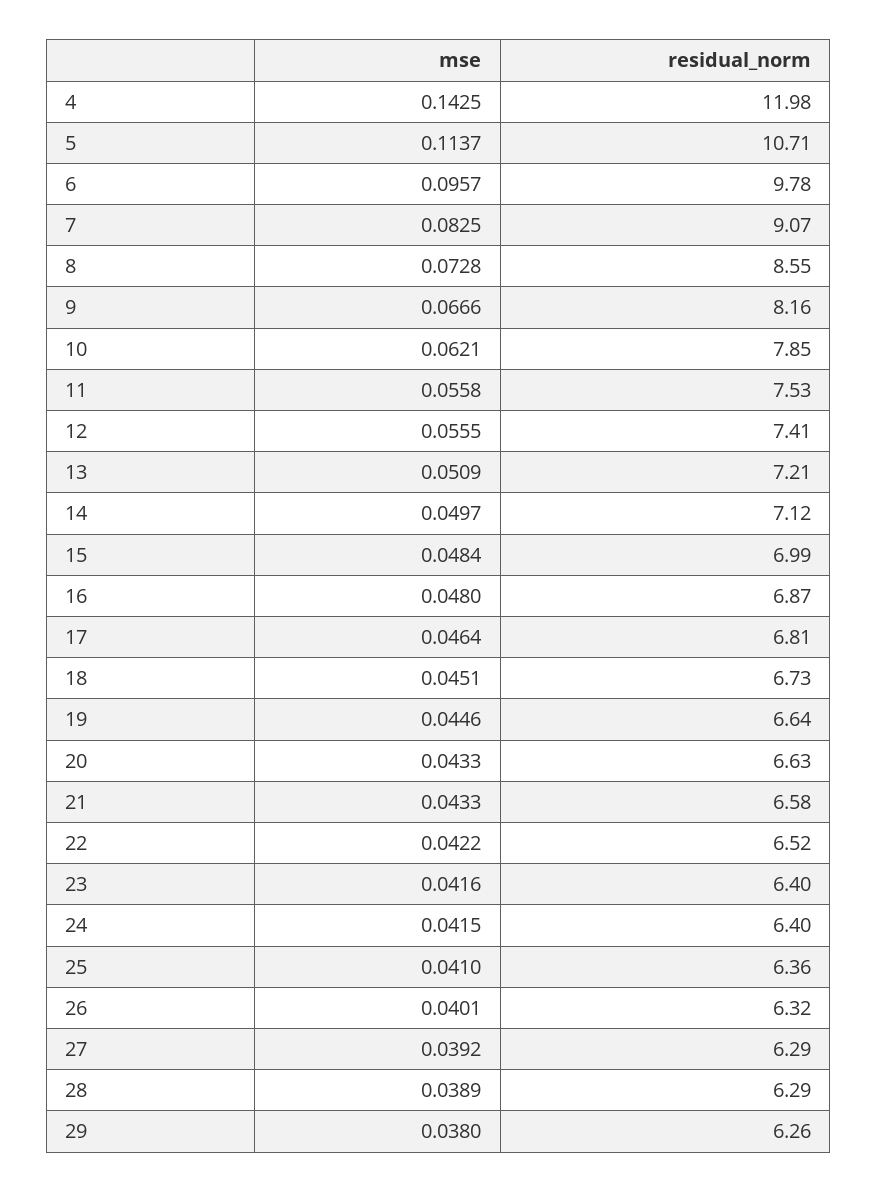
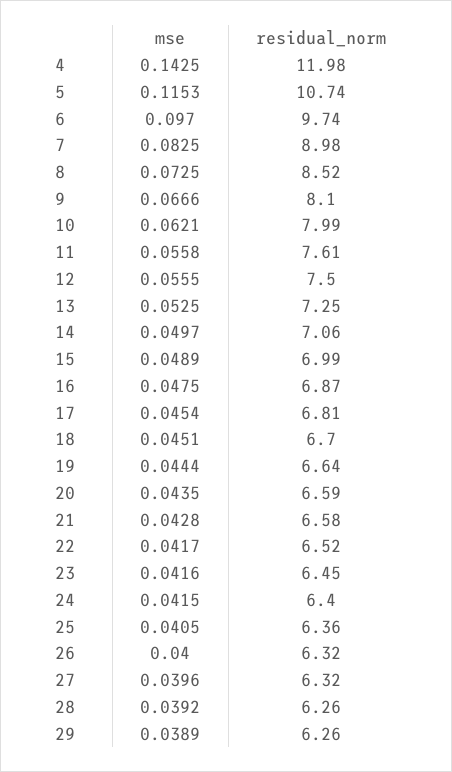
mse, 5: 0.1137 -> 0.1153
residual_norm, 5: 10.71 -> 10.74
mse, 6: 0.0957 -> 0.097
residual_norm, 6: 9.78 -> 9.74
residual_norm, 7: 9.07 -> 8.98
mse, 8: 0.0728 -> 0.0725
residual_norm, 8: 8.55 -> 8.52
residual_norm, 9: 8.16 -> 8.1
residual_norm, 10: 7.85 -> 7.99
residual_norm, 11: 7.53 -> 7.61
residual_norm, 12: 7.41 -> 7.5
mse, 13: 0.0509 -> 0.0525
residual_norm, 13: 7.21 -> 7.25
residual_norm, 14: 7.12 -> 7.06
mse, 15: 0.0484 -> 0.0489
mse, 16: 0.048 -> 0.0475
mse, 17: 0.0464 -> 0.0454
residual_norm, 18: 6.73 -> 6.7
mse, 19: 0.0446 -> 0.0444
mse, 20: 0.0433 -> 0.0435
residual_norm, 20: 6.63 -> 6.59
mse, 21: 0.0433 -> 0.0428
mse, 22: 0.0422 -> 0.0417
residual_norm, 23: 6.4 -> 6.45
mse, 25: 0.041 -> 0.0405
mse, 26: 0.0401 -> 0.04
mse, 27: 0.0392 -> 0.0396
residual_norm, 27: 6.29 -> 6.32
mse, 28: 0.0389 -> 0.0392
residual_norm, 28: 6.29 -> 6.26
mse, 29: 0.038 -> 0.0389

